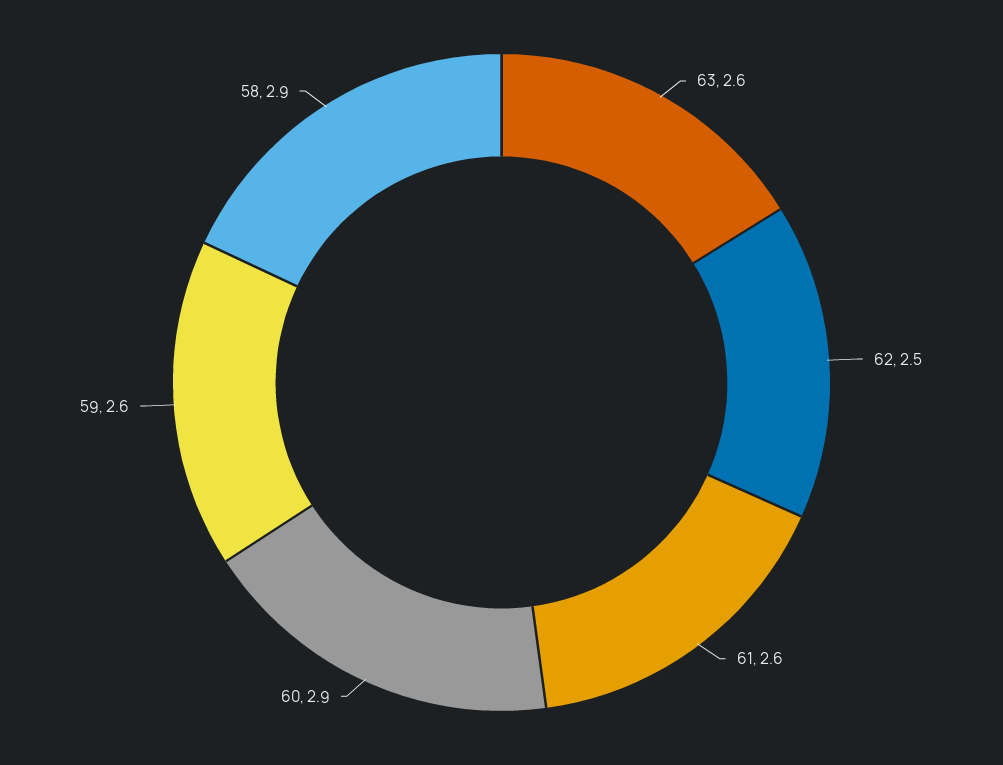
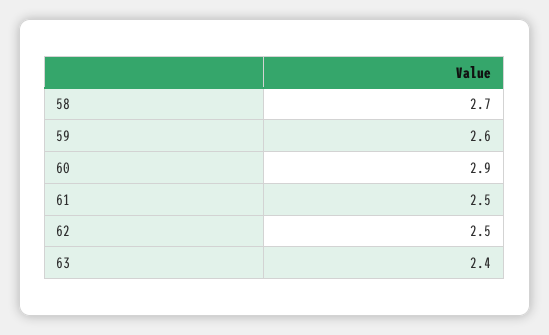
63: 2.6 -> 2.4
61: 2.6 -> 2.5
58: 2.9 -> 2.7

